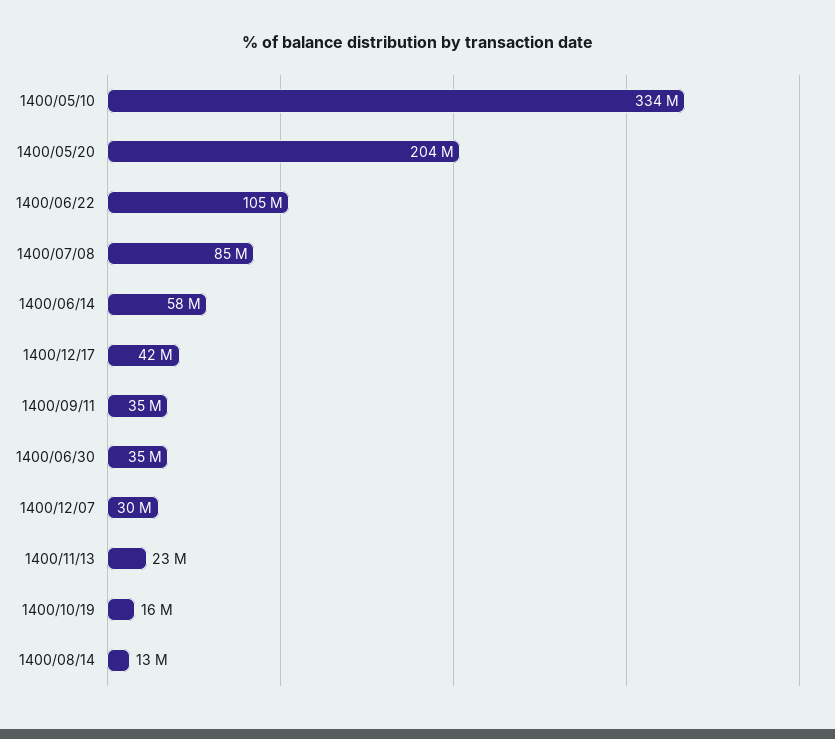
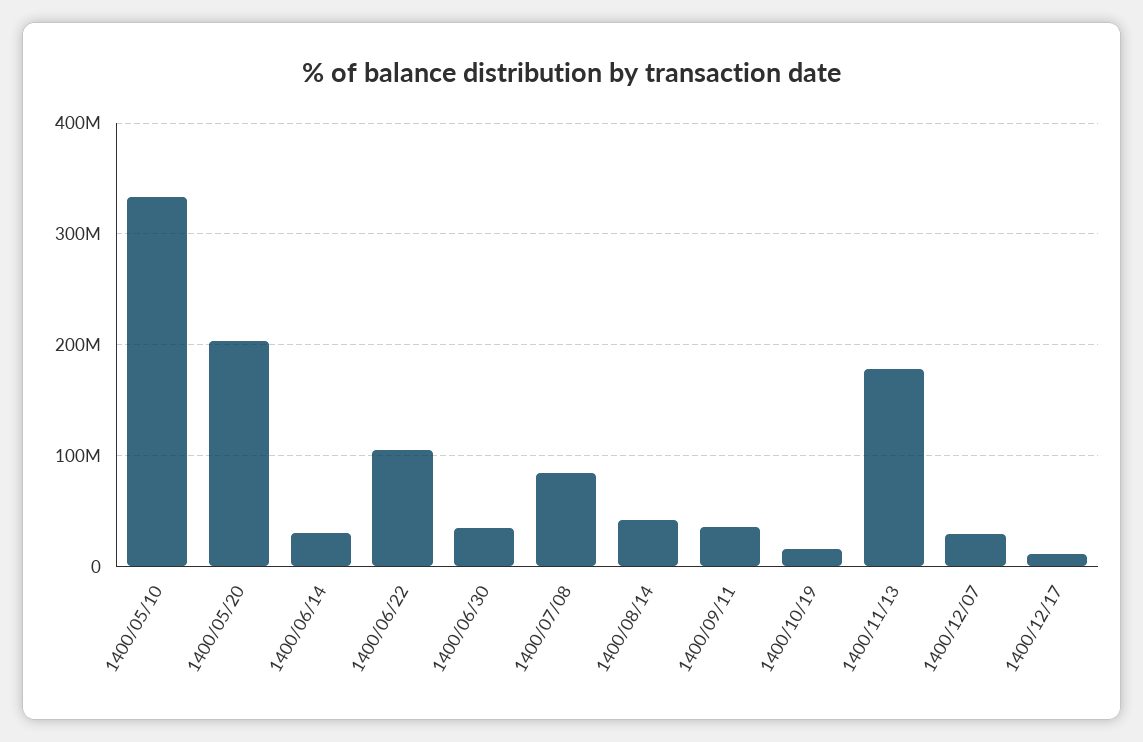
1400/06/14: 58000000 -> 30000000
1400/12/17: 42000000 -> 10000000
1400/11/13: 23000000 -> 180000000
1400/08/14: 13000000 -> 40000000

